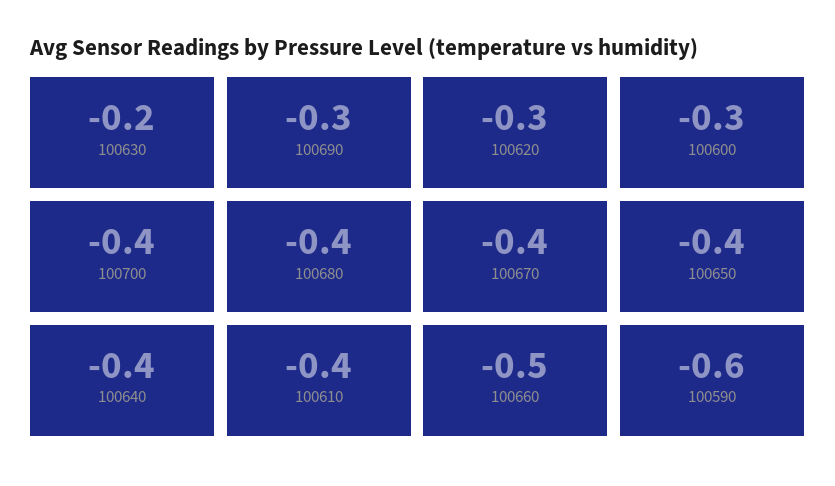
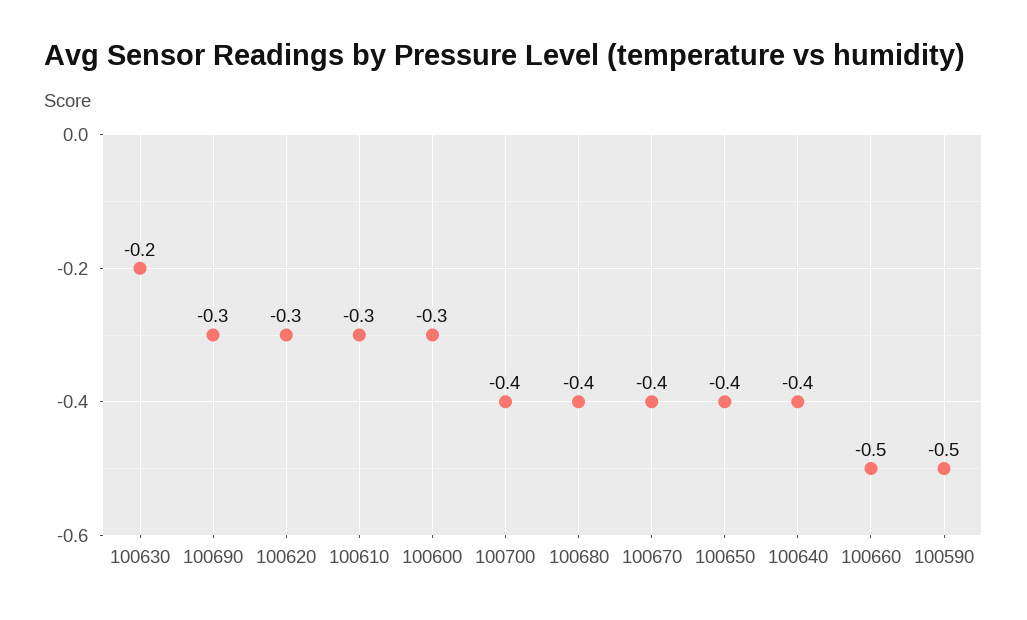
100610: -0.4 -> -0.3
100590: -0.6 -> -0.5

